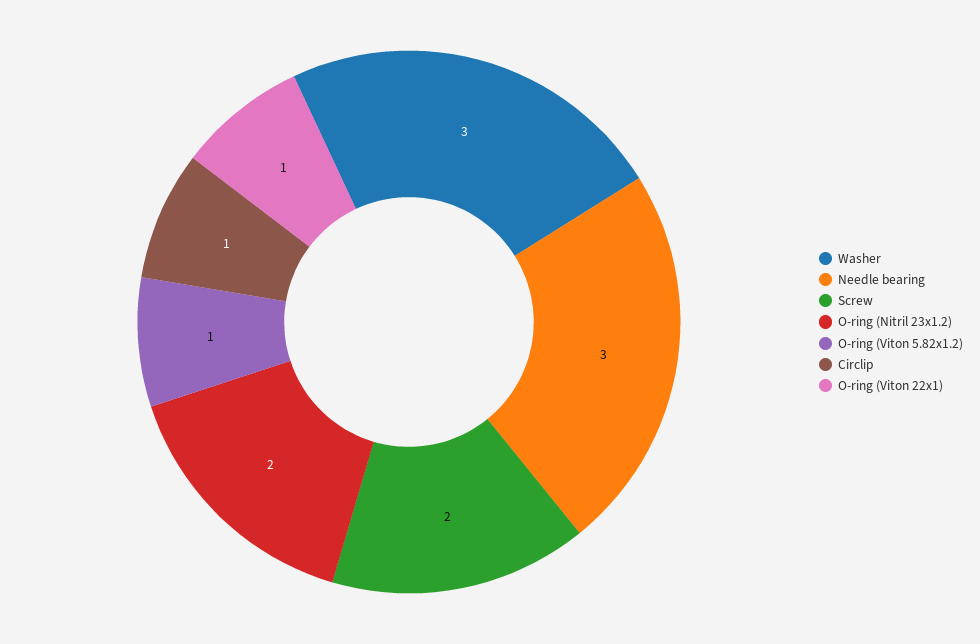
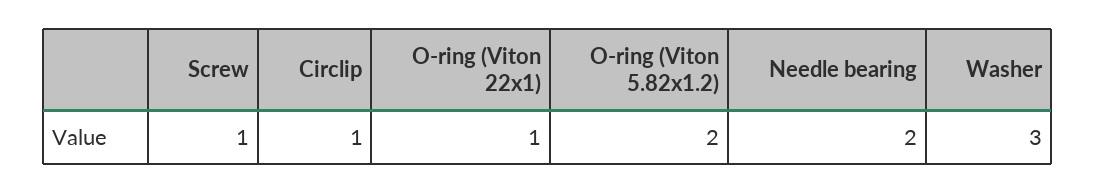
Needle bearing: 3 -> 2
Screw: 2 -> 1
O-ring (Nitril 23x1.2): 2 -> none
O-ring (Viton 5.82x1.2): 1 -> 2

